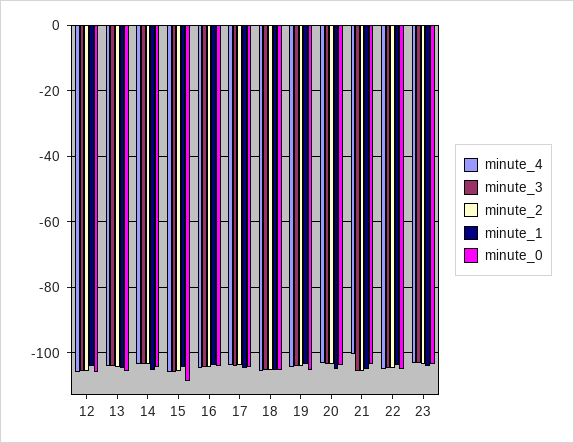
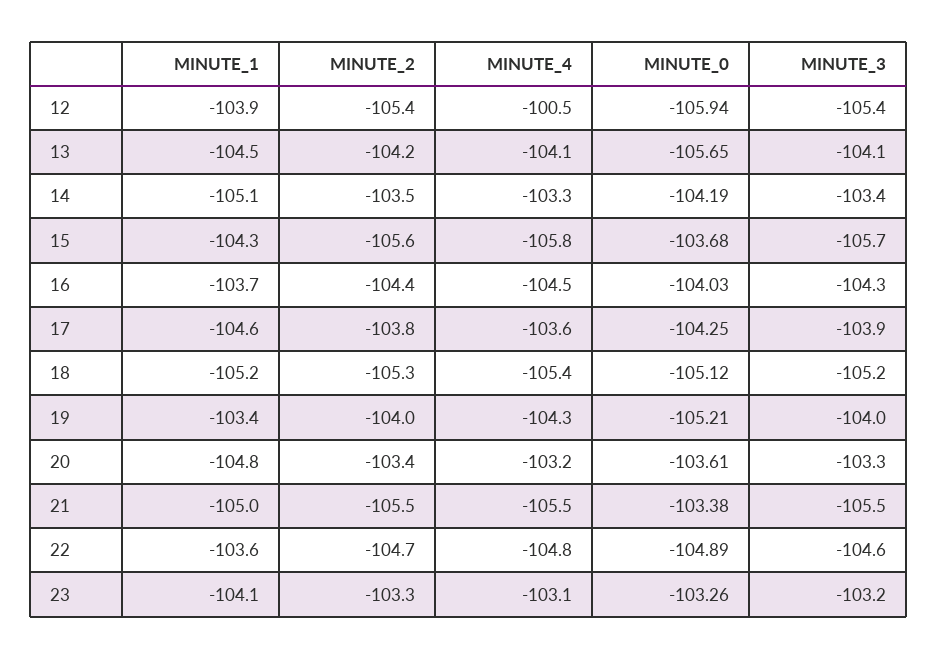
minute_4, 12: -106 -> -100.5
minute_0, 15: -108 -> -103.68
minute_4, 21: -100 -> -105.5

